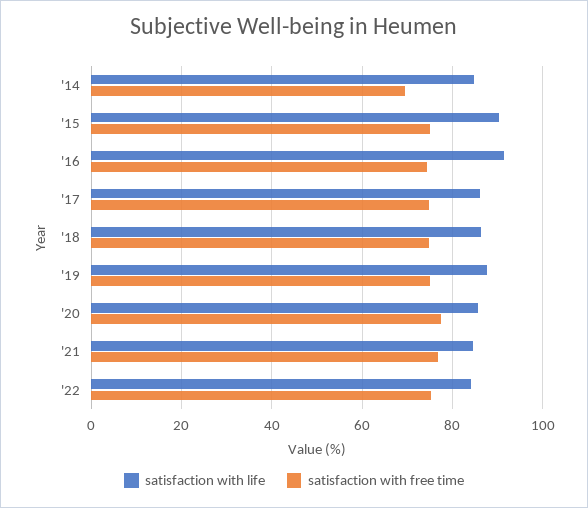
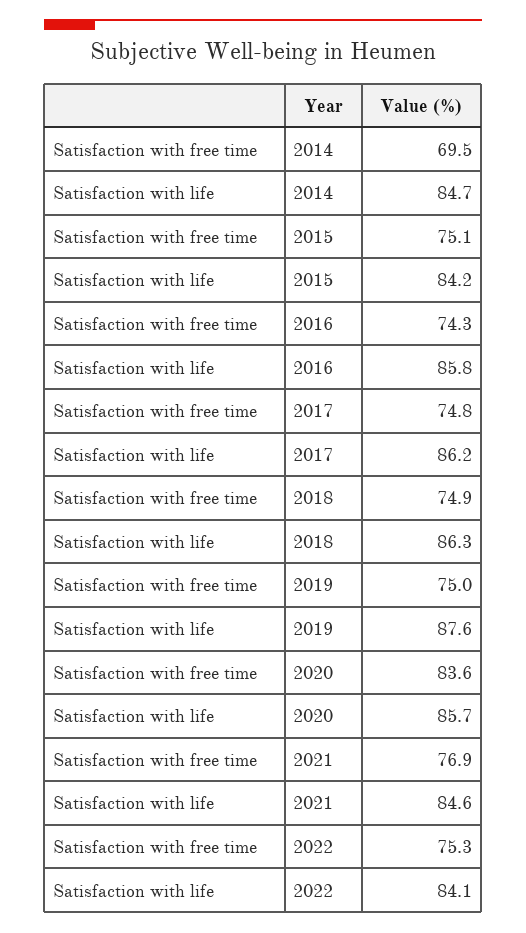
satisfaction with life, '15: 90 -> 84.2
satisfaction with life, '16: 92 -> 85.8
satisfaction with free time, '20: 78 -> 83.6

